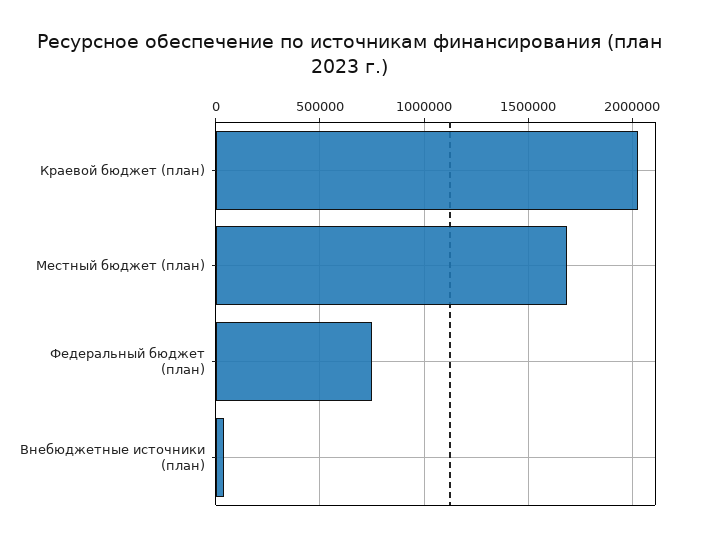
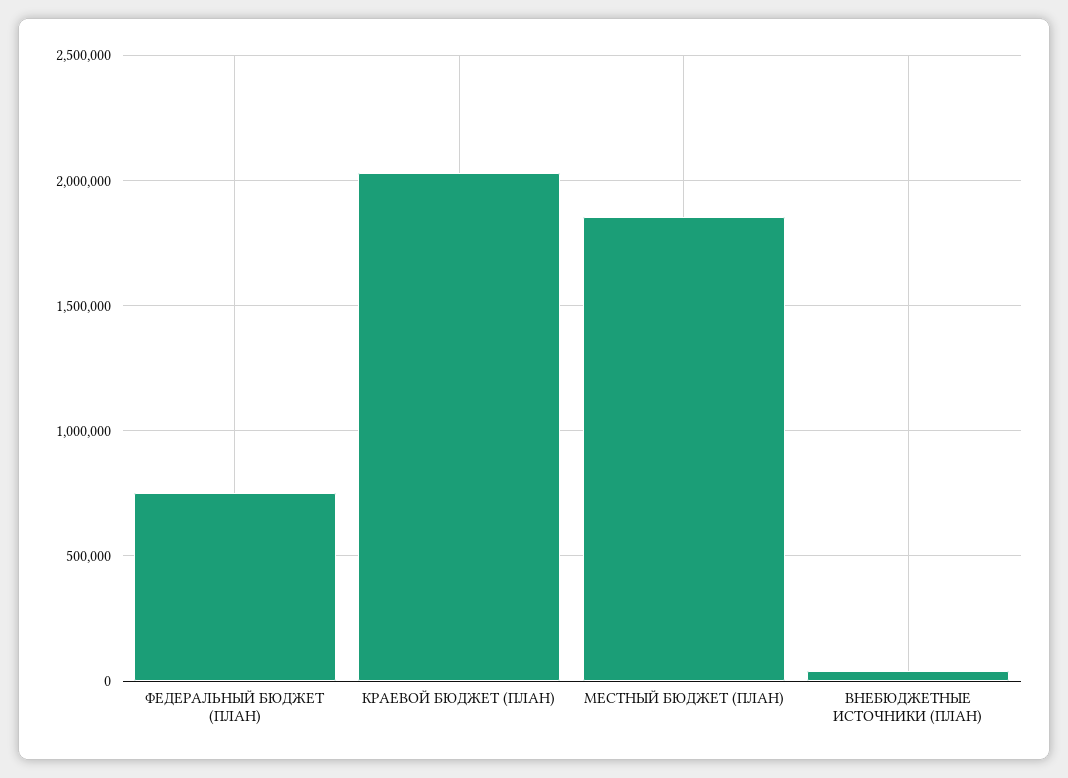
Местный бюджет (план): 1700000 -> 1850000

